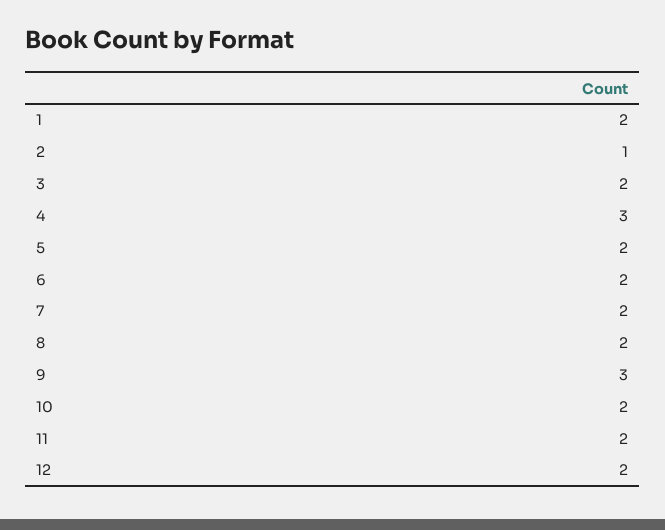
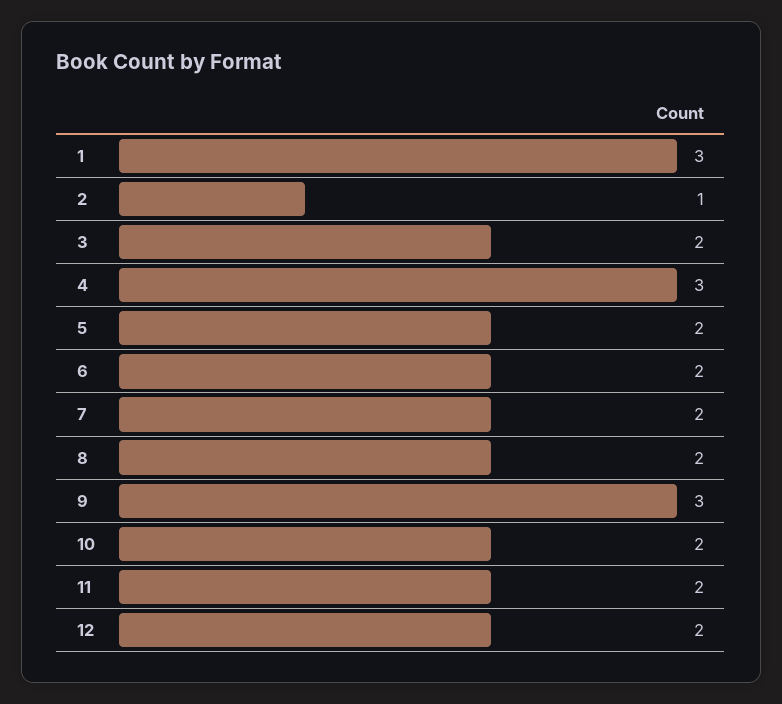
1: 2 -> 3

